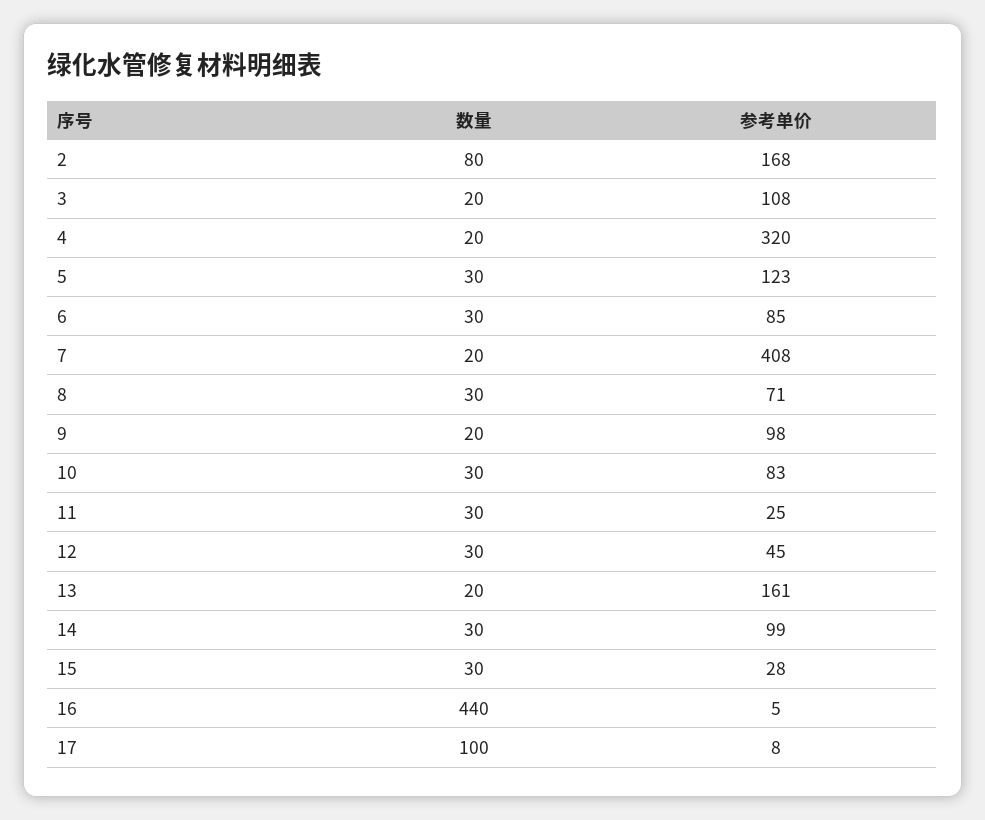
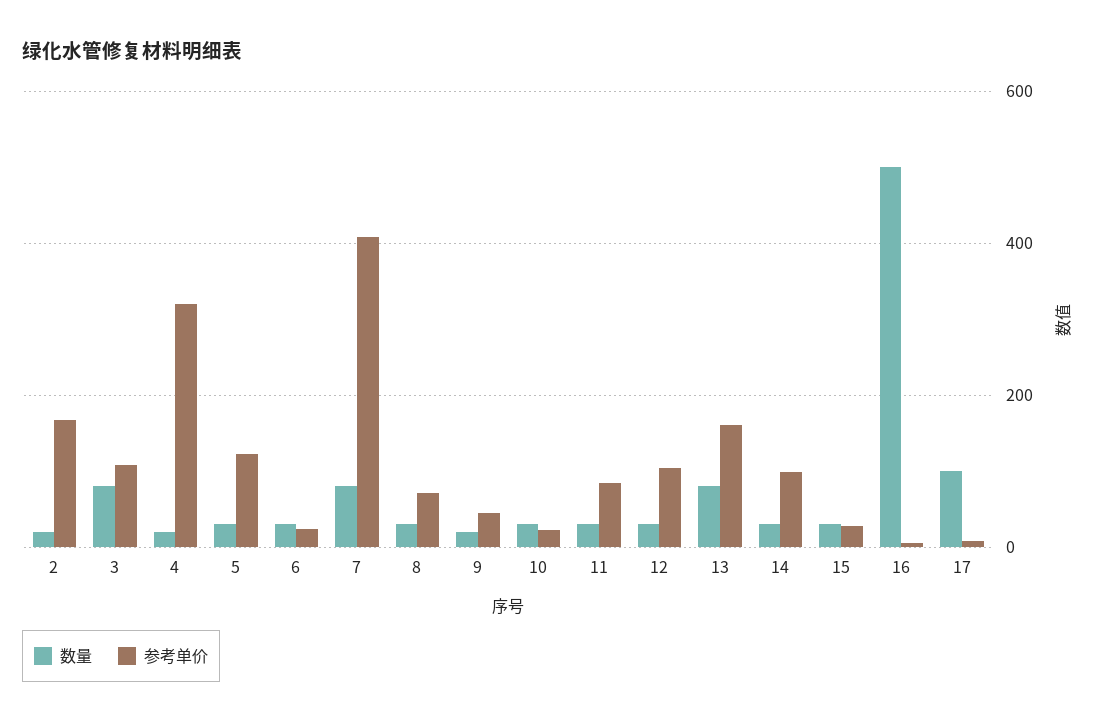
数量, 2: 80 -> 20
数量, 3: 20 -> 80
参考单价, 6: 85 -> 20
数量, 7: 20 -> 80
参考单价, 9: 98 -> 40
参考单价, 10: 83 -> 20
参考单价, 11: 25 -> 80
参考单价, 12: 45 -> 100
数量, 13: 20 -> 80
数量, 16: 440 -> 500

